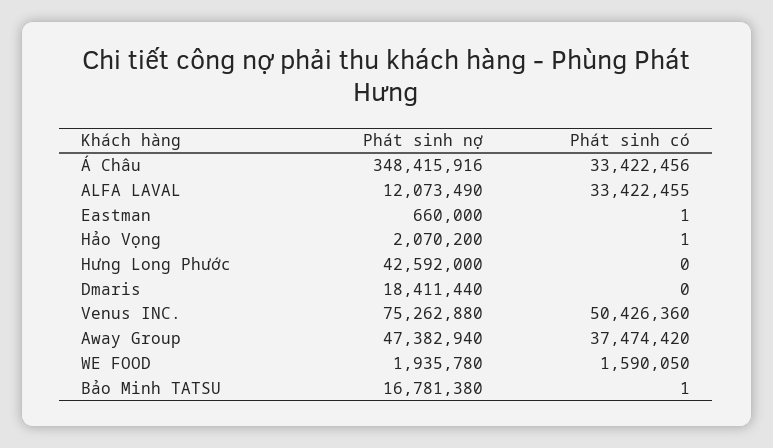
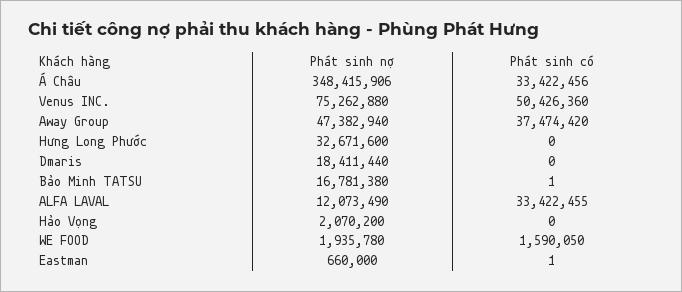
Phát sinh nợ, Á Châu: 348415916 -> 348415906
Phát sinh có, Hảo Vọng: 1 -> 0
Phát sinh nợ, Hưng Long Phước: 42592000 -> 32671600

